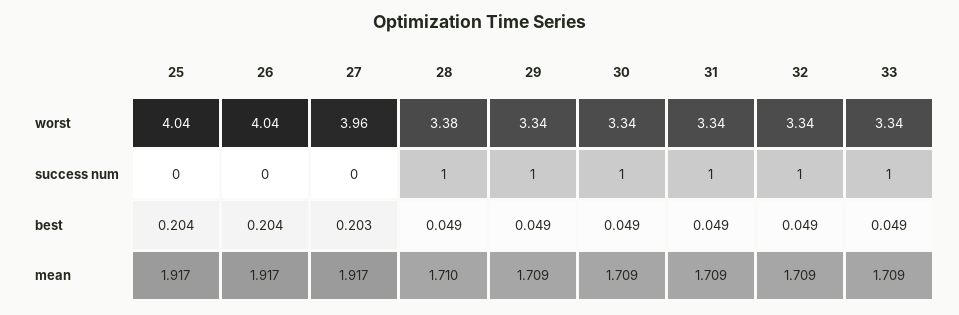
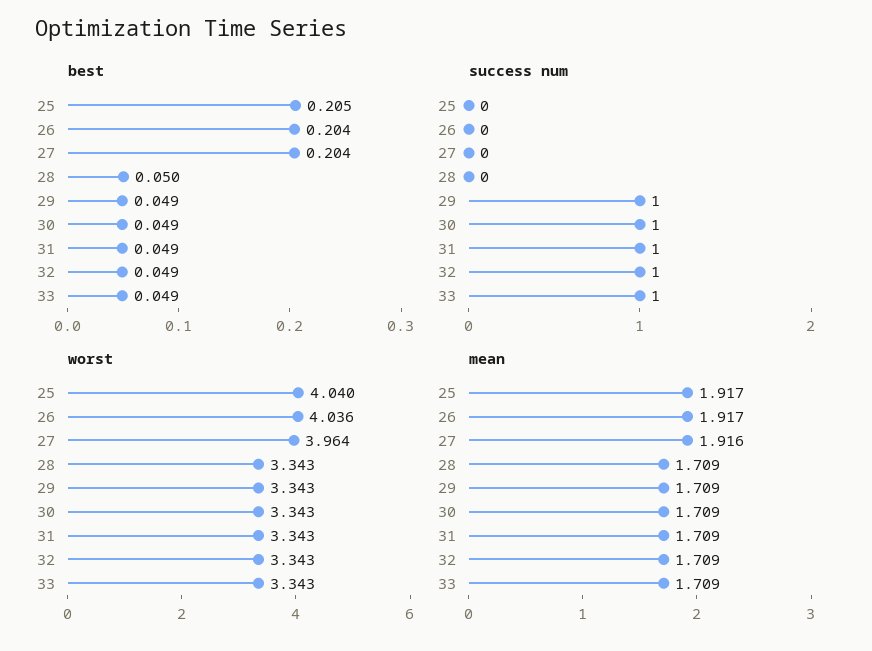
worst, 28: 3.38 -> 3.343
success num, 28: 1 -> 0
best, 25: 0.204 -> 0.205
best, 27: 0.203 -> 0.204
best, 28: 0.049 -> 0.05
mean, 27: 1.917 -> 1.916
mean, 28: 1.71 -> 1.709

